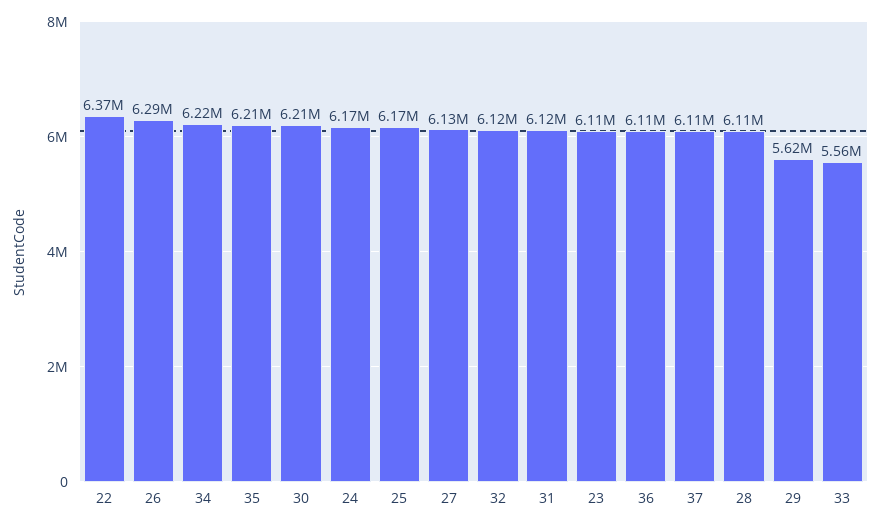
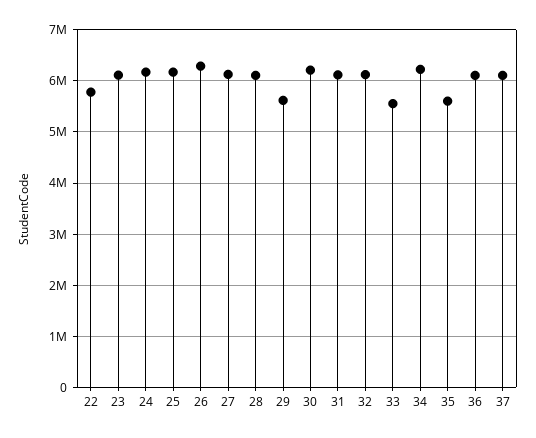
22: 6370000 -> 5800000
35: 6210000 -> 5600000

